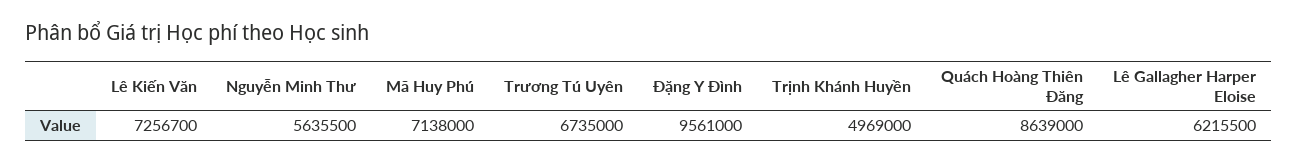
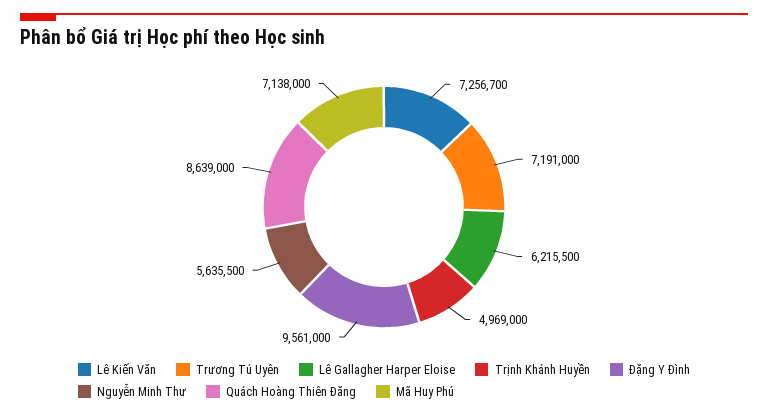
Trương Tú Uyên: 6735000 -> 7191000

